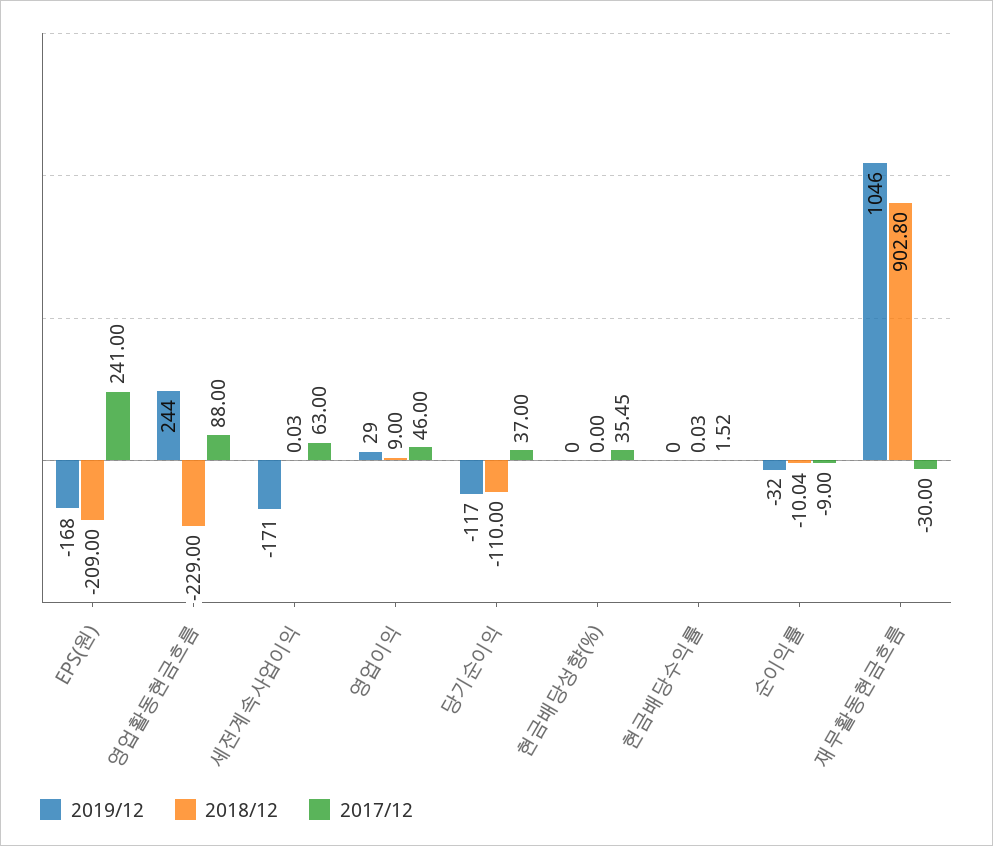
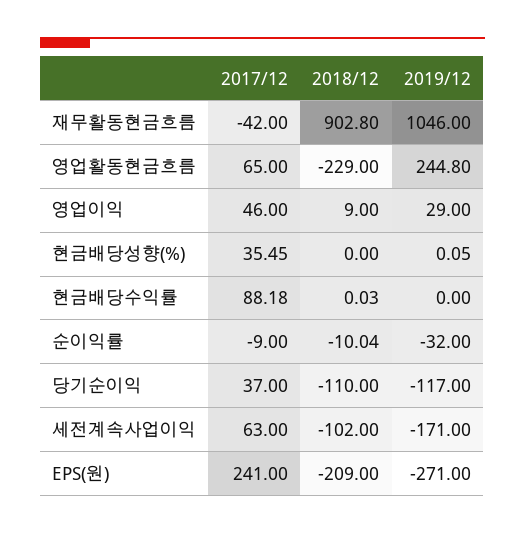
2019/12, EPS(원): -168 -> -271
2019/12, 영업활동현금흐름: 244 -> 244.8
2017/12, 영업활동현금흐름: 88 -> 65
2018/12, 세전계속사업이익: 0.03 -> -102
2019/12, 현금배당성향(%): 0 -> 0.05
2017/12, 현금배당수익률: 1.52 -> 88.18
2017/12, 재무활동현금흐름: -30 -> -42

